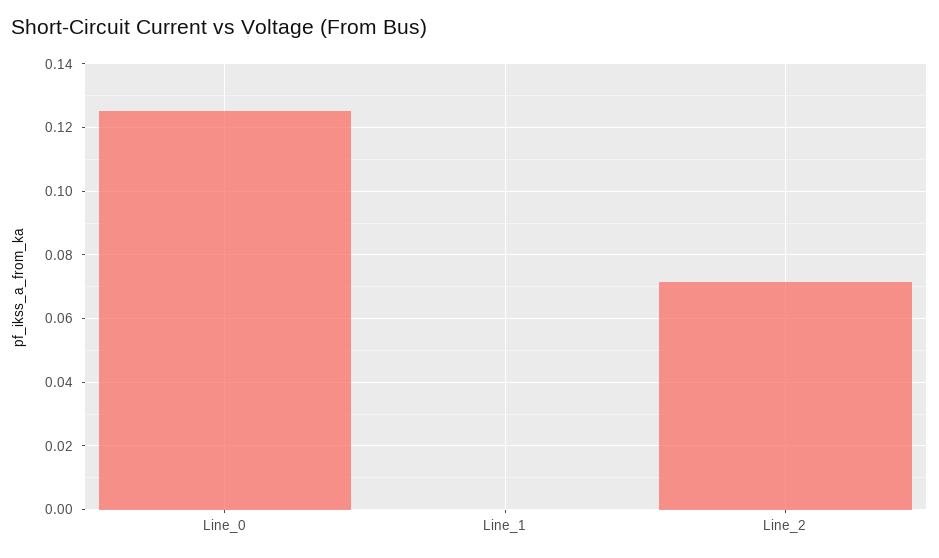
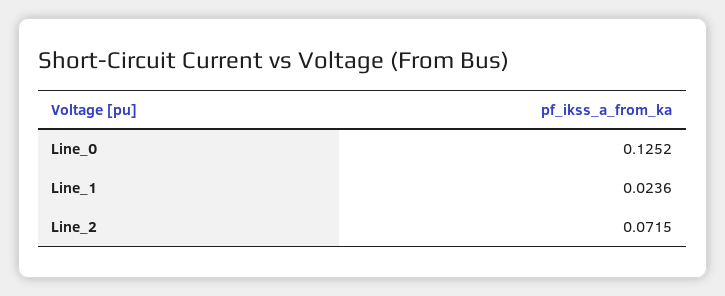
Line_1: 0 -> 0.0236

